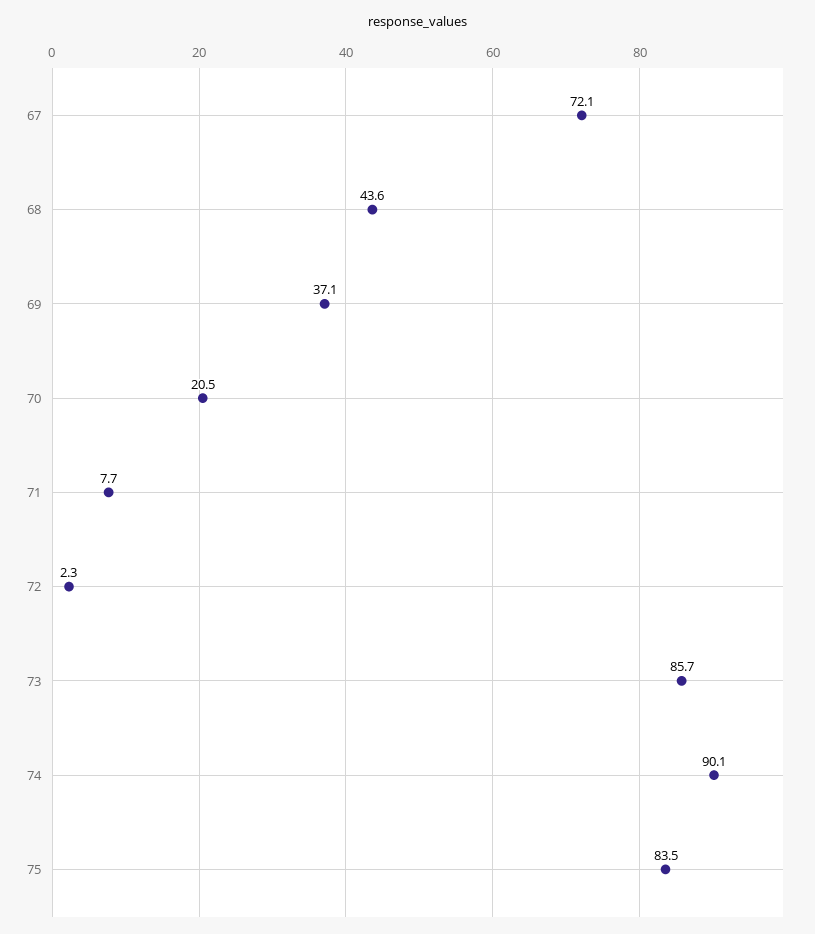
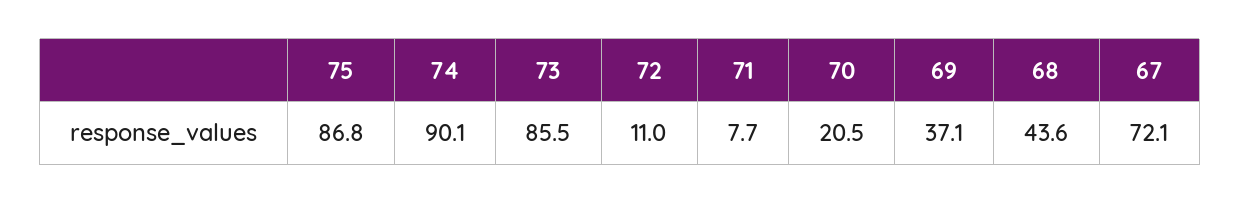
72: 2.3 -> 11
73: 85.7 -> 85.5
75: 83.5 -> 86.8

